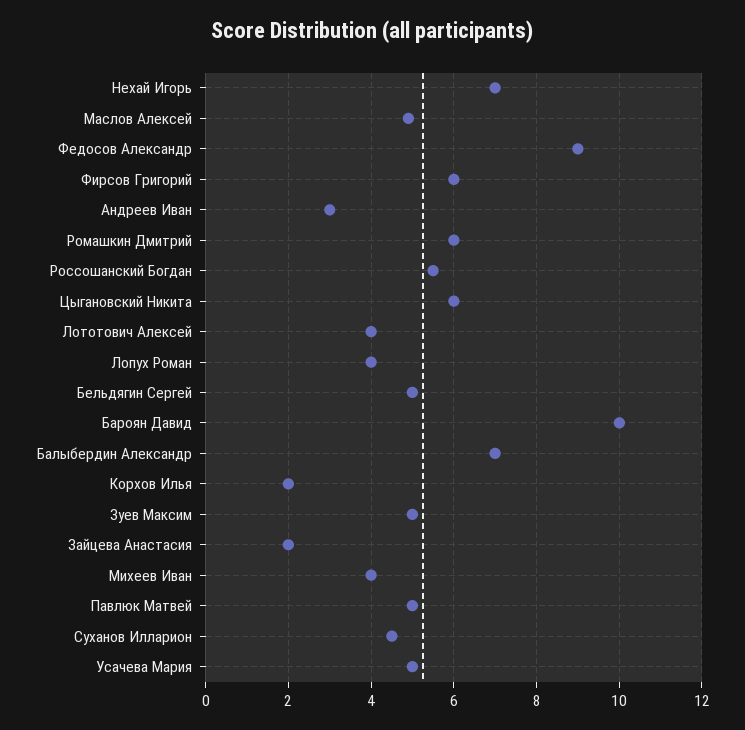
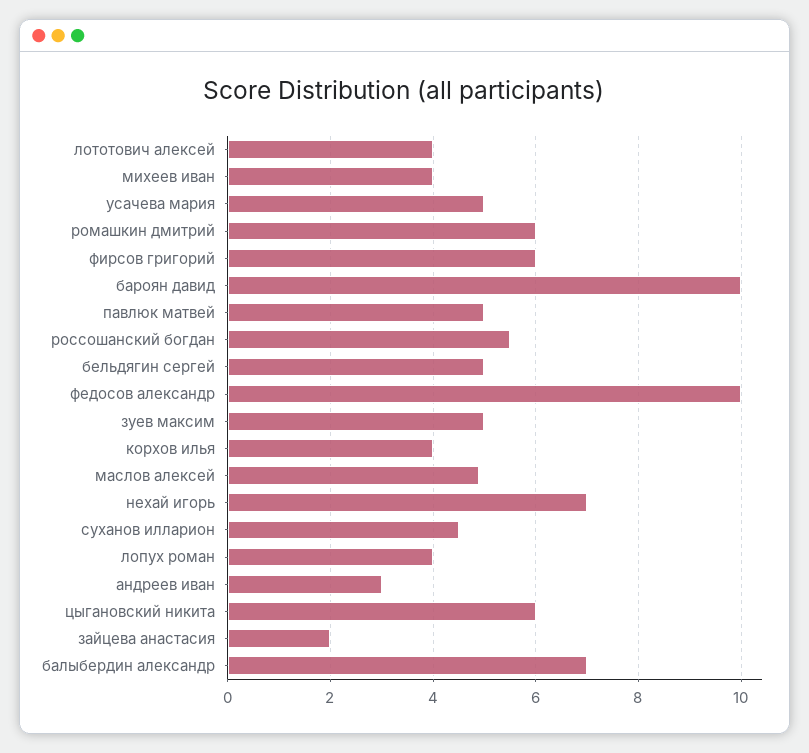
Федосов Александр: 9 -> 10
Корхов Илья: 2 -> 4

